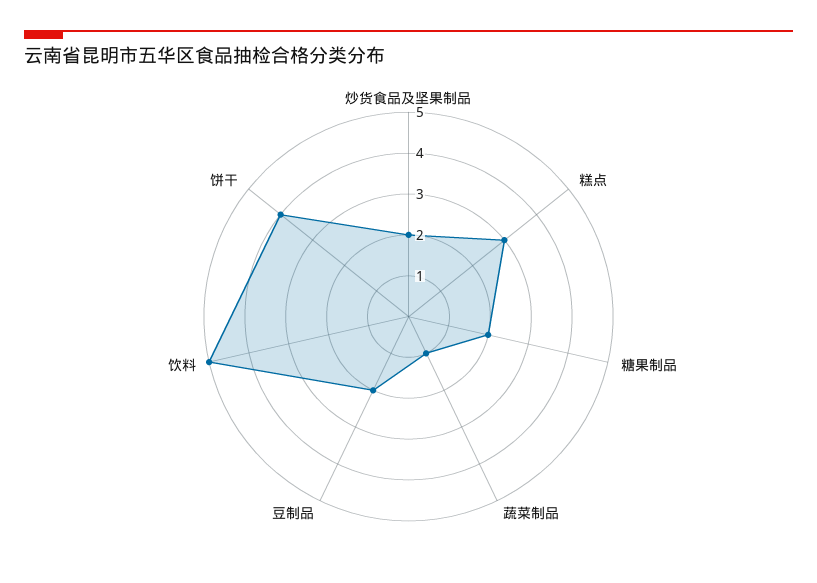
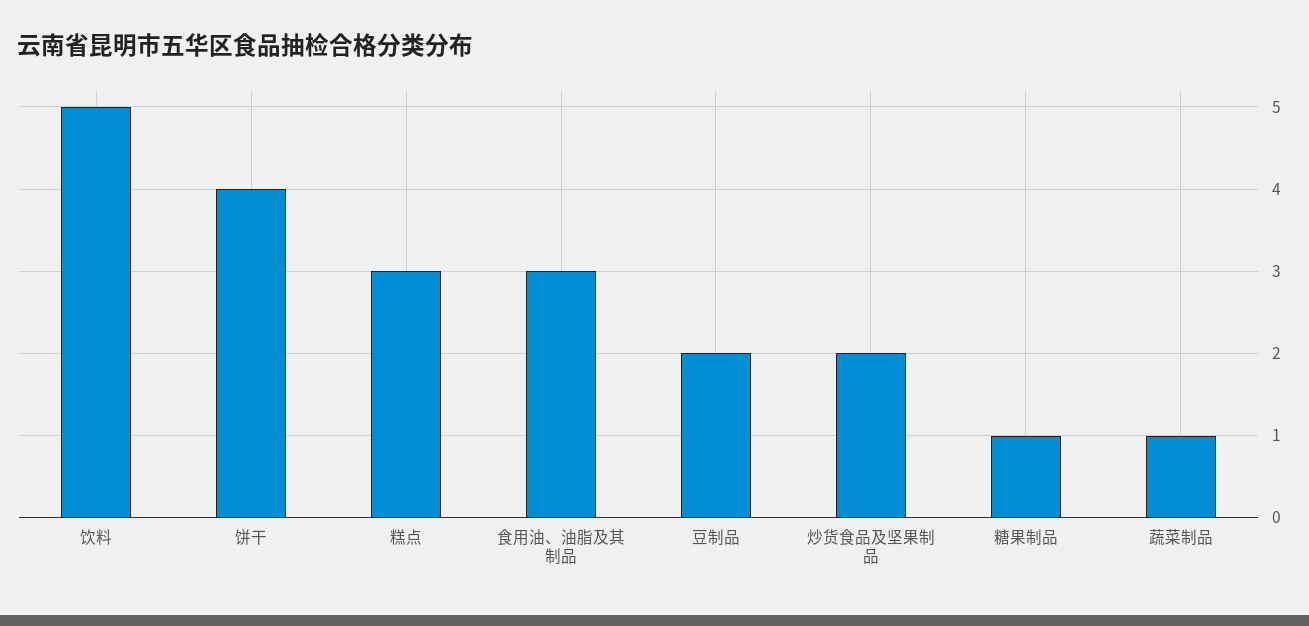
糖果制品: 2 -> 1
食用油、油脂及其制品: none -> 3

